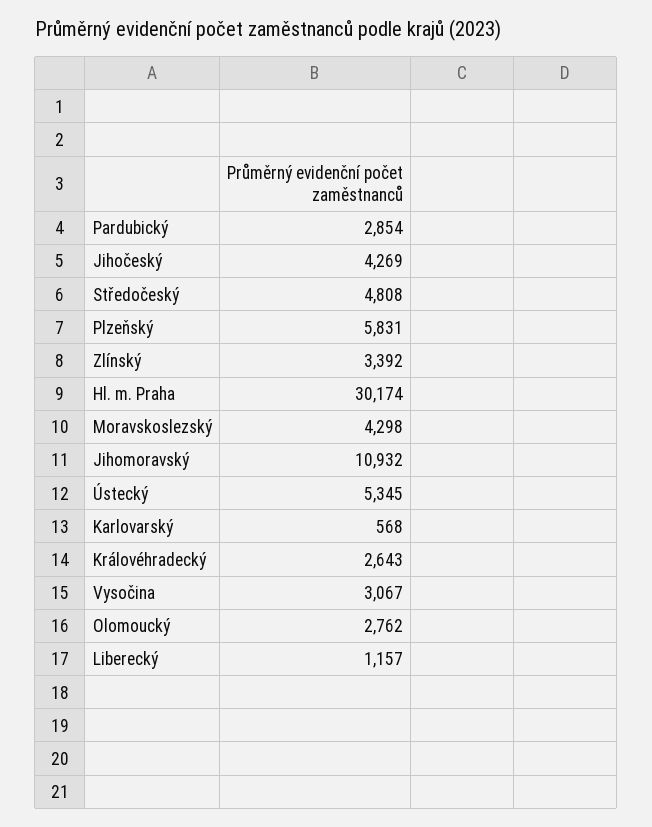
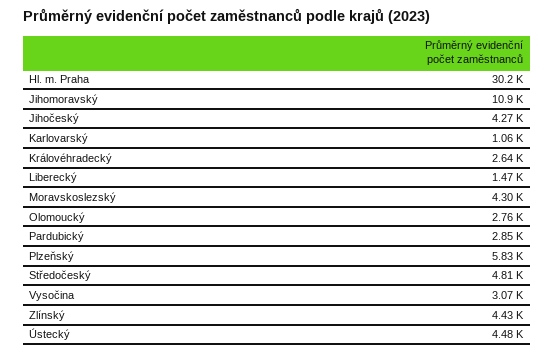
Zlínský: 3392 -> 4430
Ústecký: 5345 -> 4480
Karlovarský: 568 -> 1060
Liberecký: 1157 -> 1470

